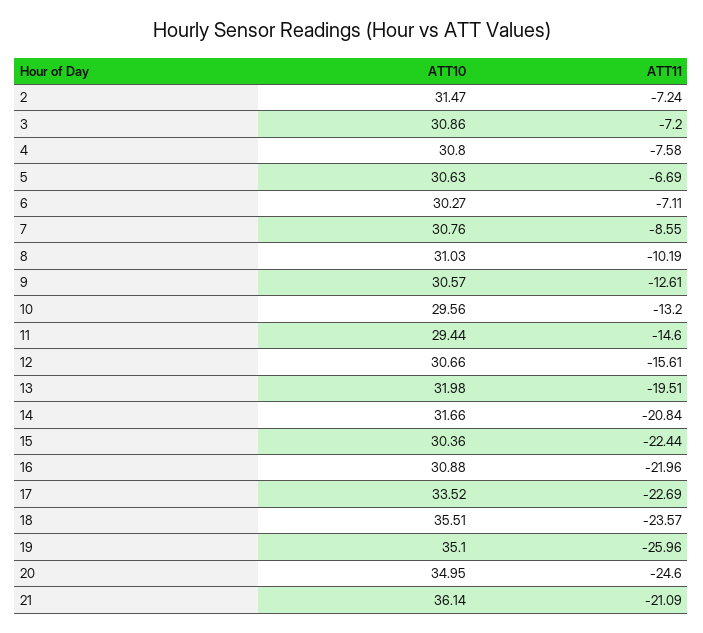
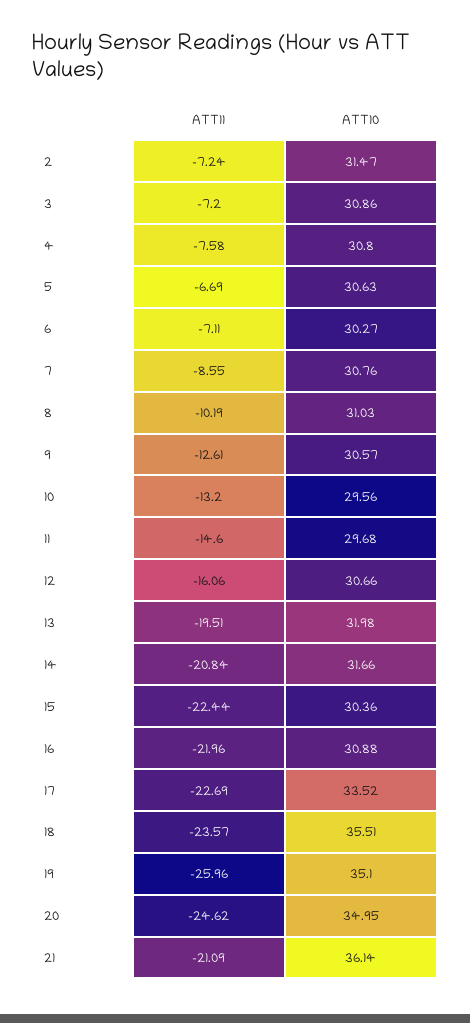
ATT10, 11: 29.44 -> 29.68
ATT11, 12: -15.61 -> -16.06
ATT11, 20: -24.6 -> -24.62

